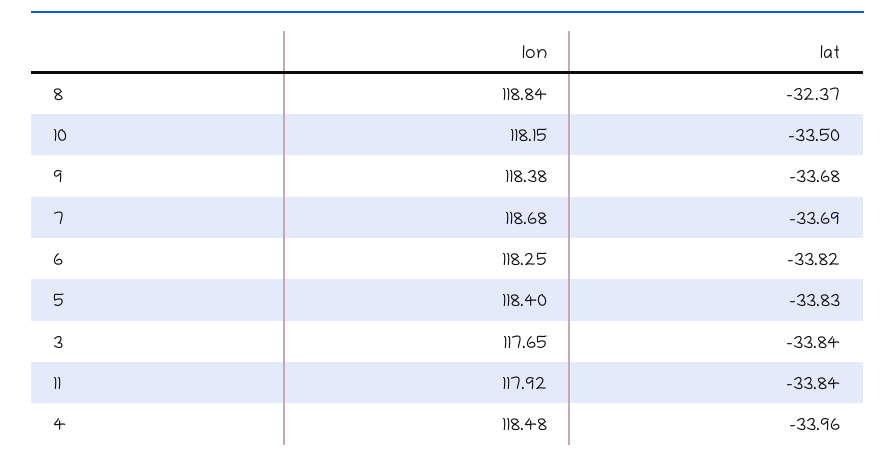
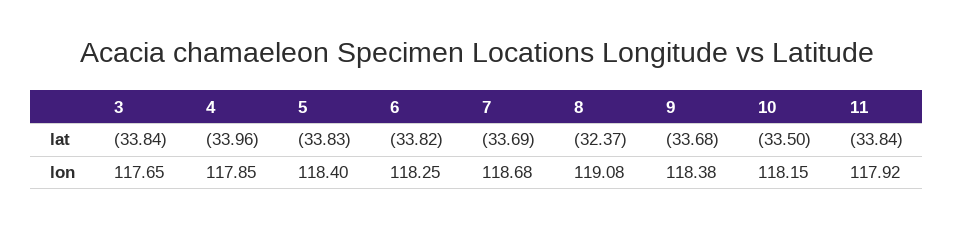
lon, 8: 118.84 -> 119.08
lon, 4: 118.48 -> 117.85

